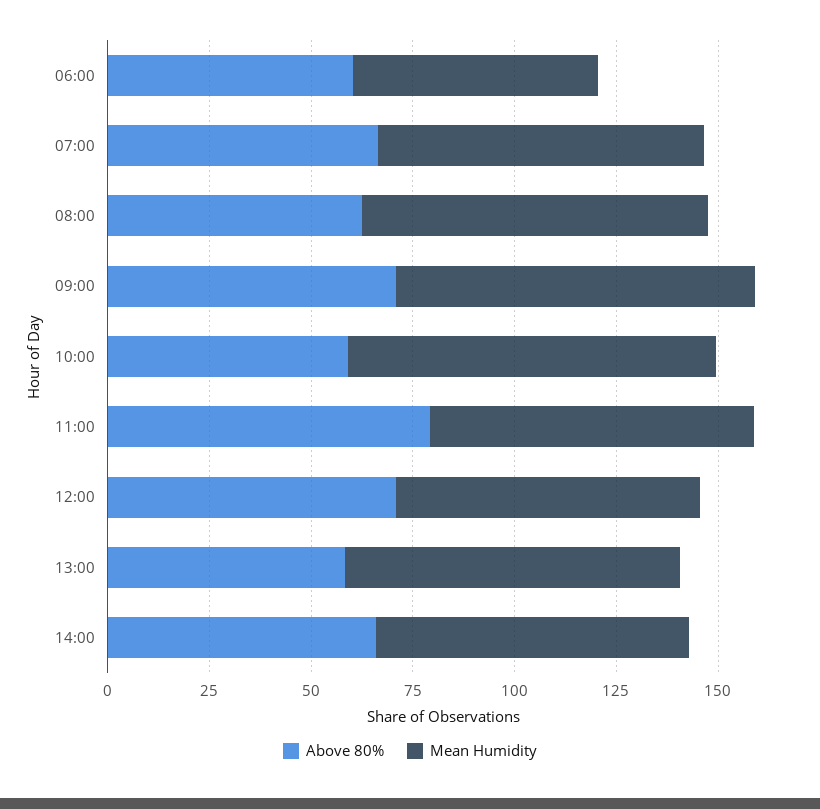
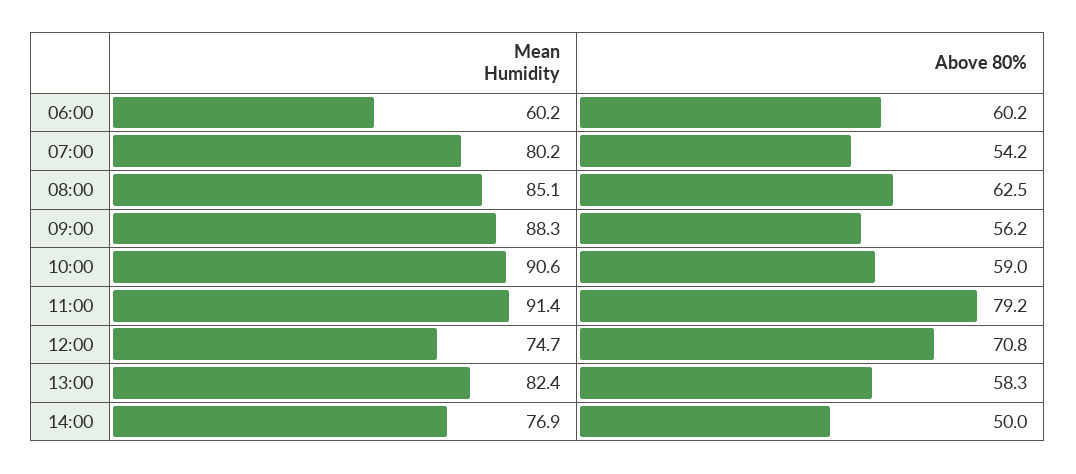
Above 80%, 07:00: 65 -> 54.2
Above 80%, 09:00: 70 -> 56.2
Mean Humidity, 11:00: 80 -> 91.4
Above 80%, 14:00: 65 -> 50

